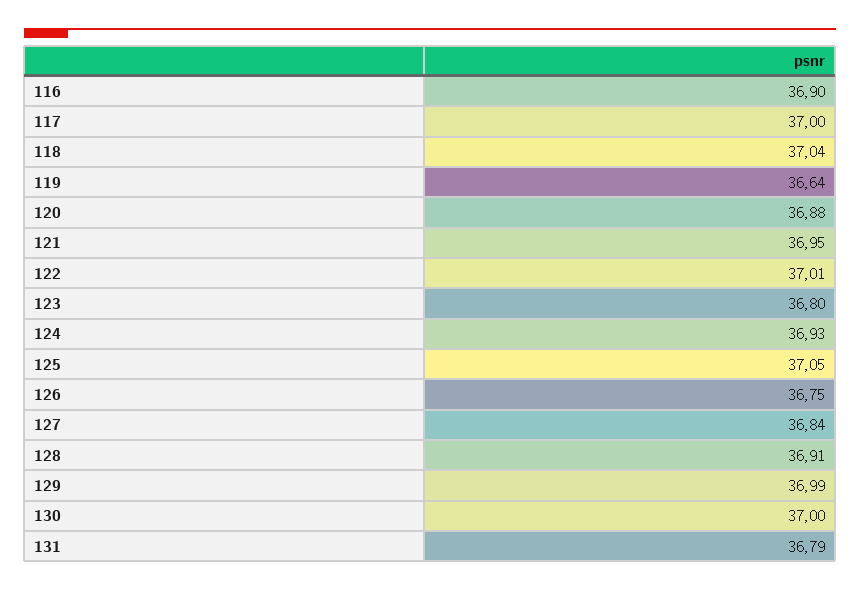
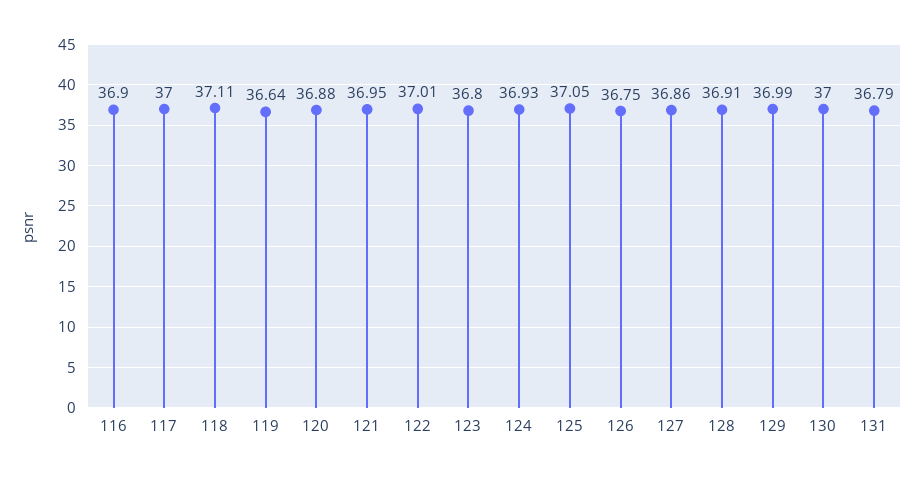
118: 37.04 -> 37.11
127: 36.84 -> 36.86

